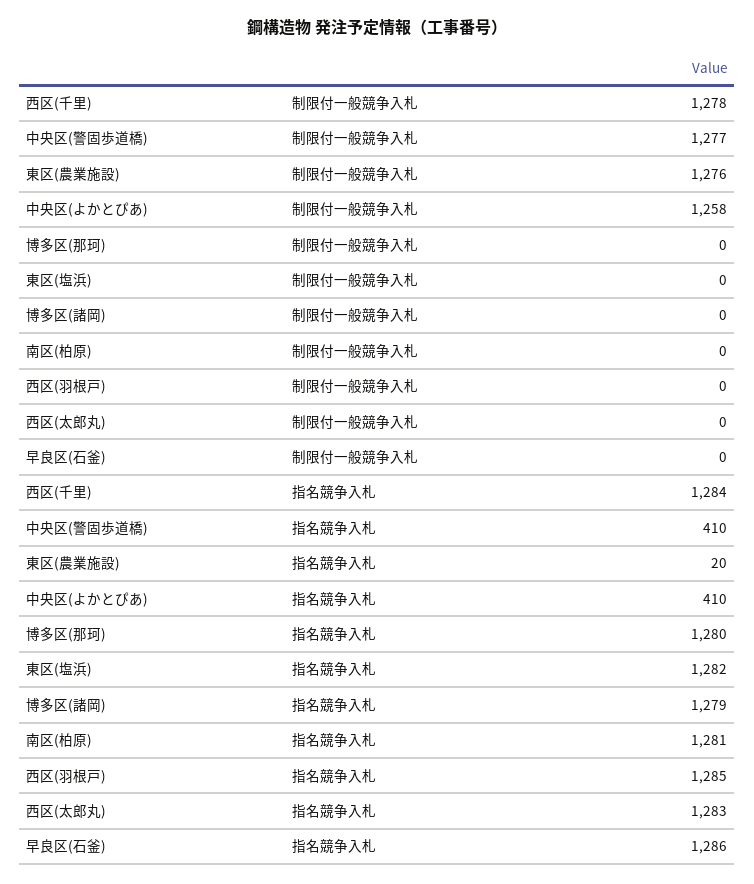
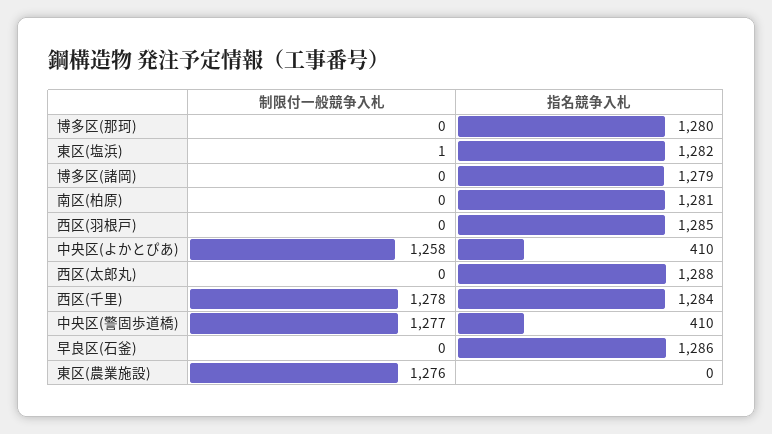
東区(塩浜), 制限付一般競争入札: 0 -> 1
東区(農業施設), 指名競争入札: 20 -> 0
西区(太郎丸), 指名競争入札: 1283 -> 1288

